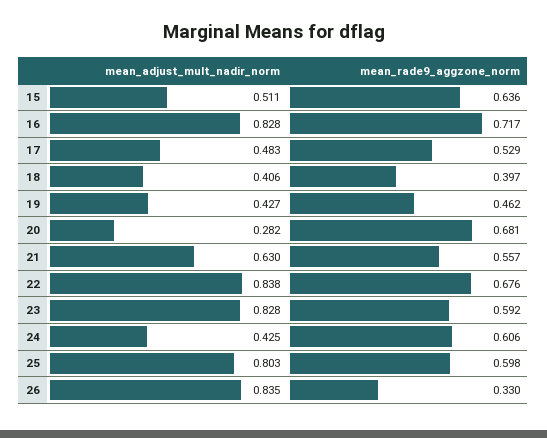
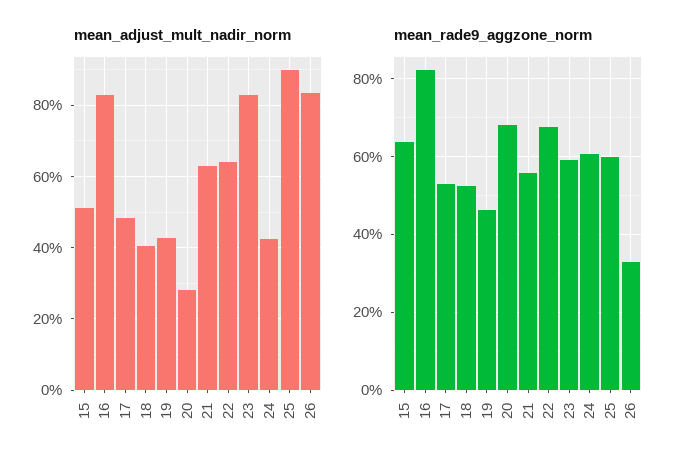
mean_rade9_aggzone_norm, 16: 0.717 -> 0.82
mean_rade9_aggzone_norm, 18: 0.397 -> 0.52
mean_adjust_mult_nadir_norm, 22: 0.838 -> 0.64
mean_adjust_mult_nadir_norm, 25: 0.803 -> 0.9

